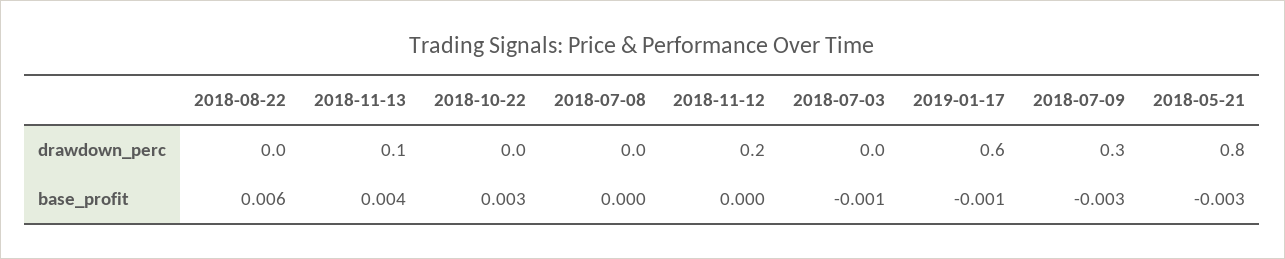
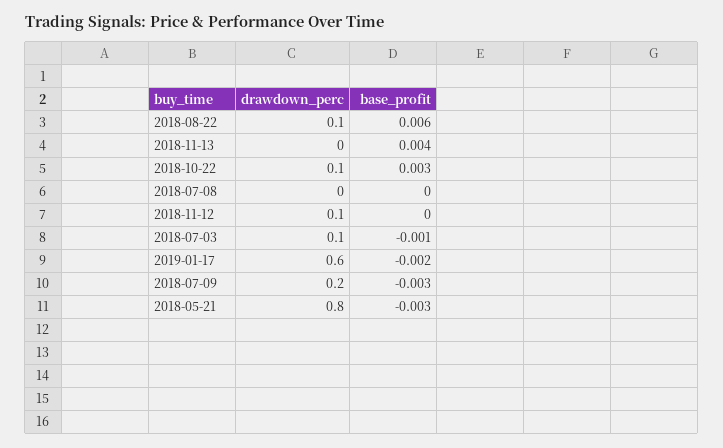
2018-08-22, drawdown_perc: 0 -> 0.1
2018-11-13, drawdown_perc: 0.1 -> 0
2018-10-22, drawdown_perc: 0 -> 0.1
2018-11-12, drawdown_perc: 0.2 -> 0.1
2018-07-03, drawdown_perc: 0 -> 0.1
2018-07-09, drawdown_perc: 0.3 -> 0.2
2019-01-17, base_profit: -0.001 -> -0.002

